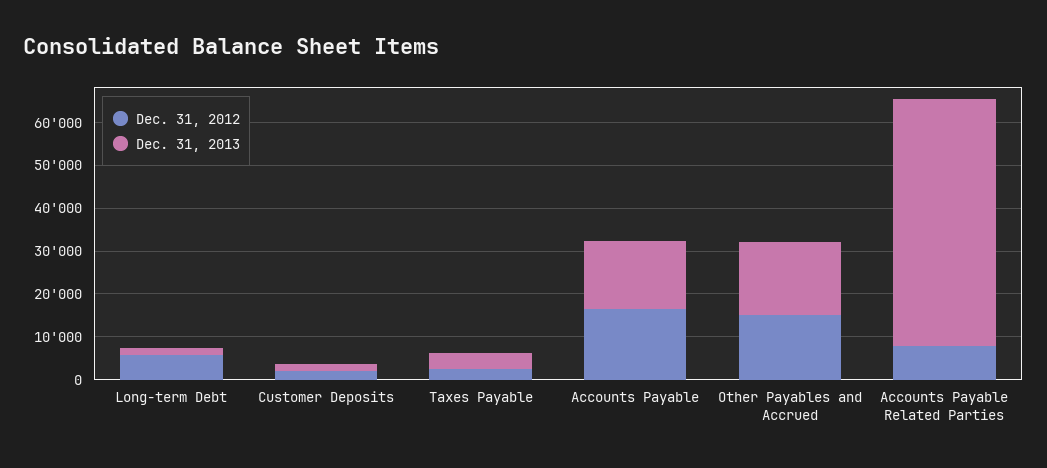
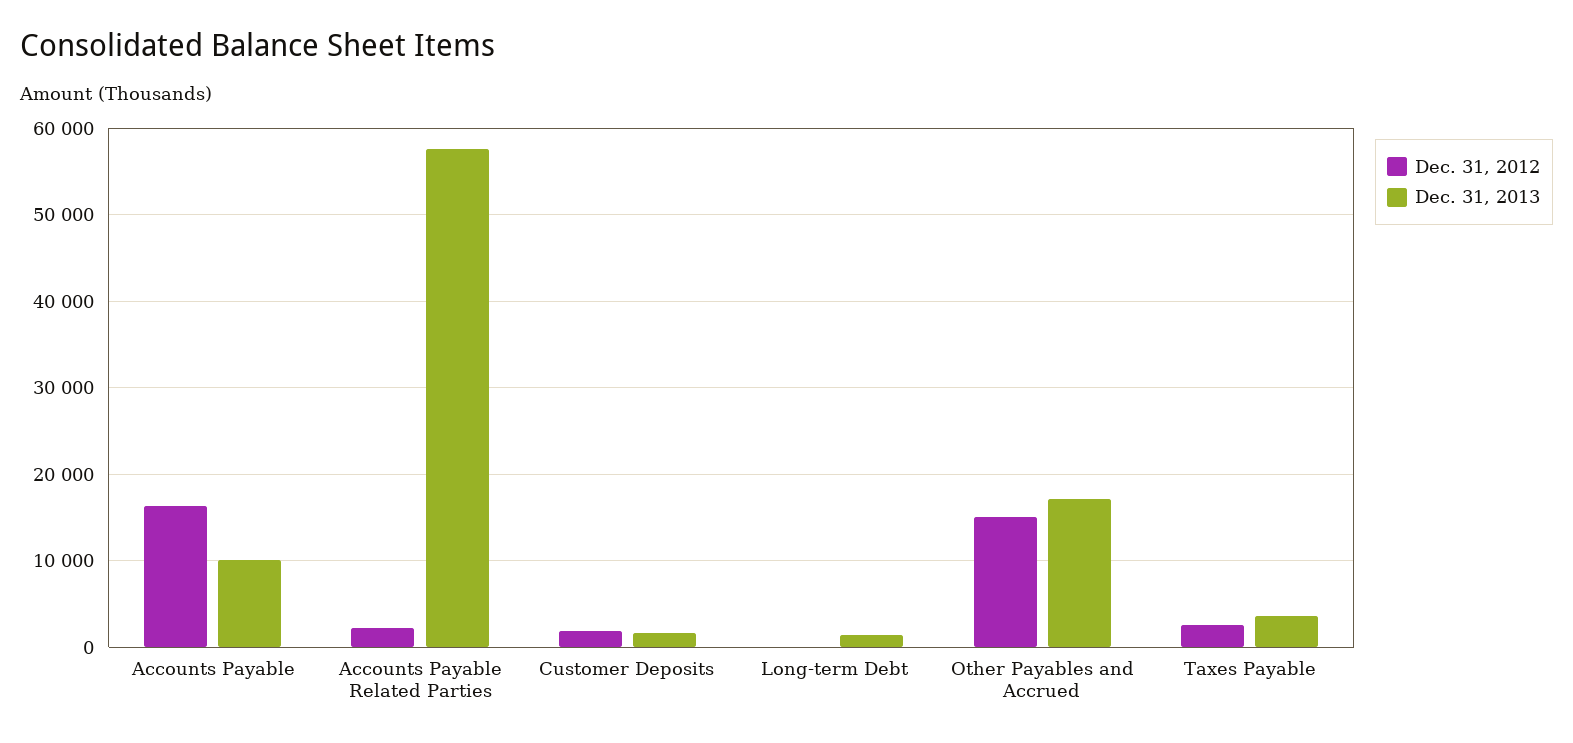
Dec. 31, 2012, Long-term Debt: 6000 -> 0
Dec. 31, 2013, Accounts Payable: 16000 -> 10000
Dec. 31, 2012, Accounts Payable Related Parties: 8000 -> 2000

